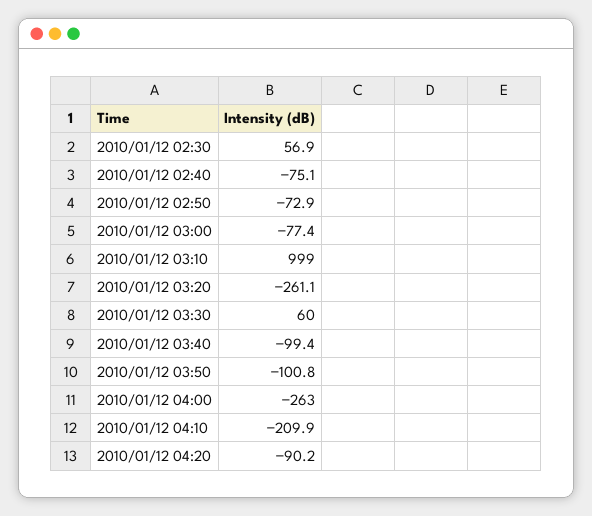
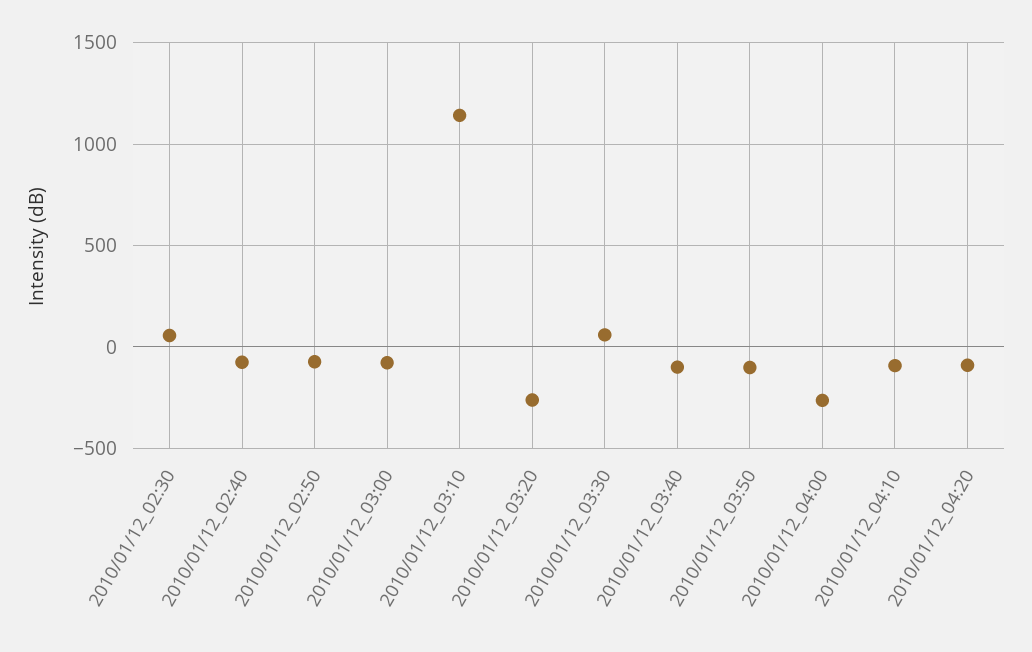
2010/01/12 03:10: 999 -> 1150
2010/01/12 04:10: -209.9 -> -100

